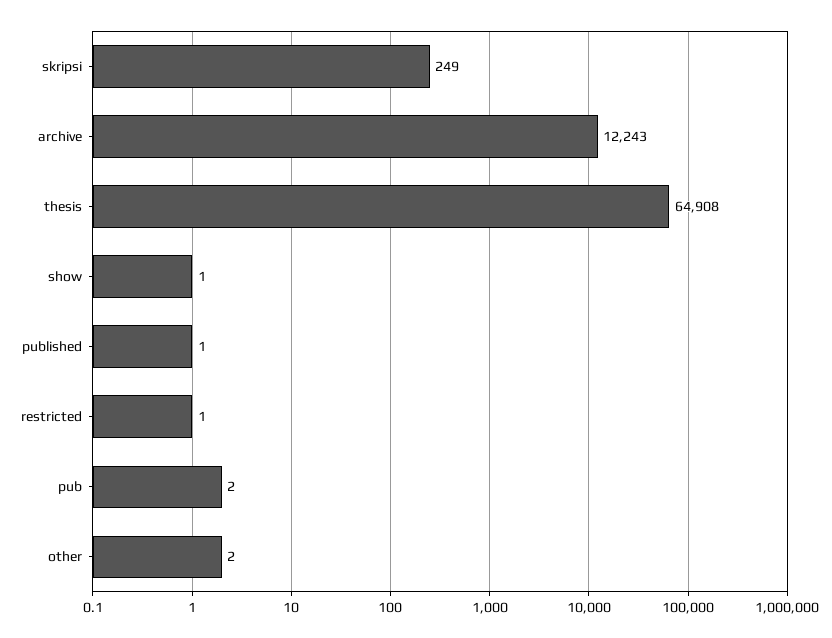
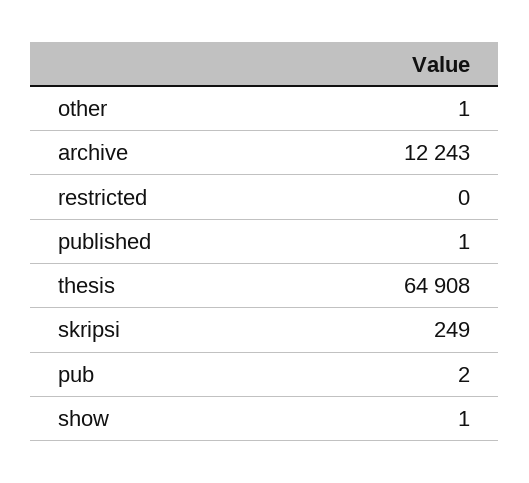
restricted: 1 -> 0
other: 2 -> 1

